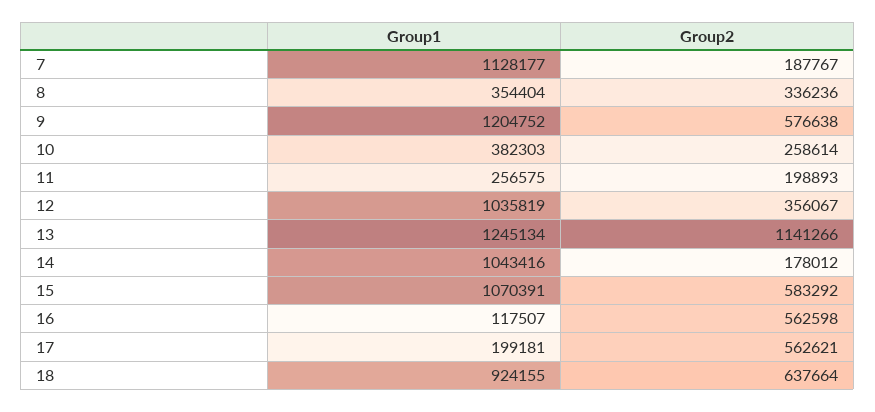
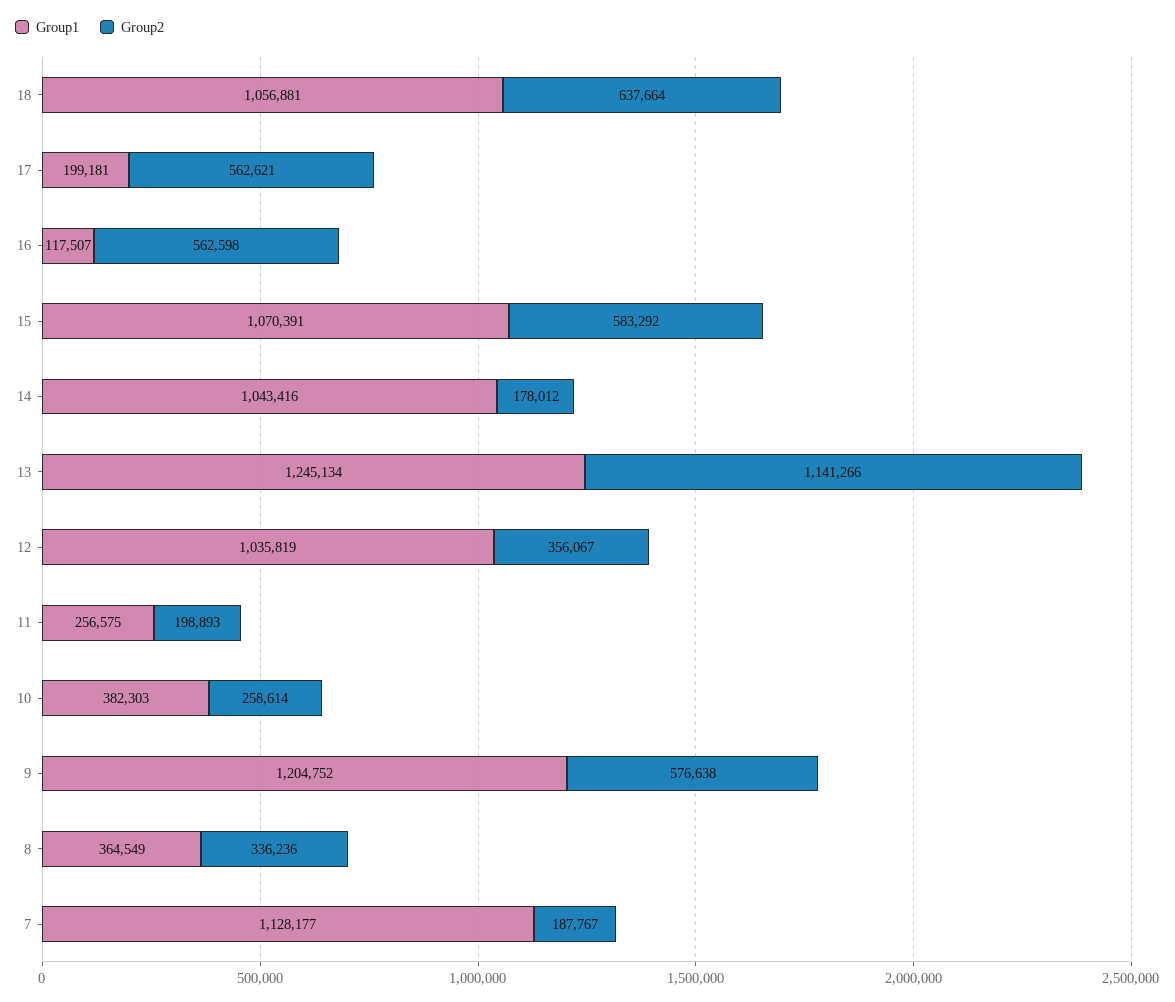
Group1, 8: 354404 -> 364549
Group1, 18: 924155 -> 1056881

